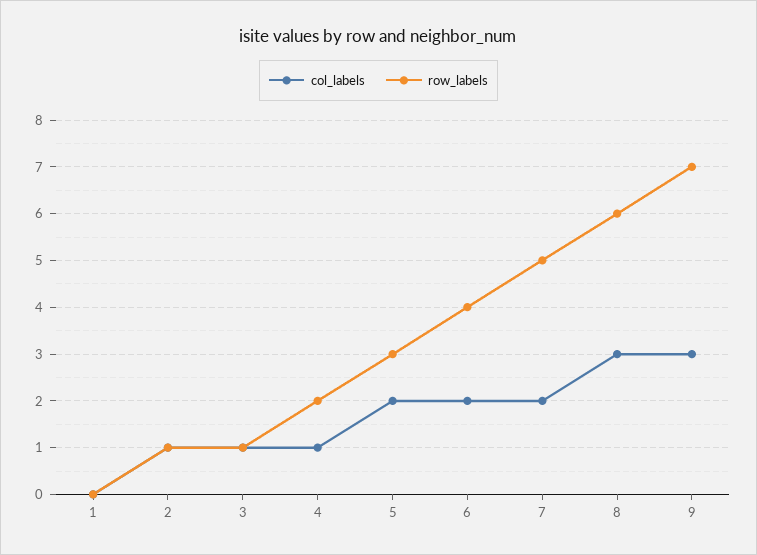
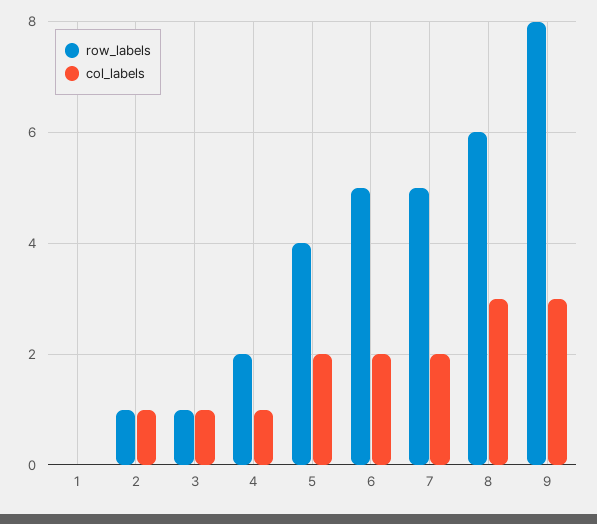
row_labels, 5: 3 -> 4
row_labels, 6: 4 -> 5
row_labels, 9: 7 -> 8

